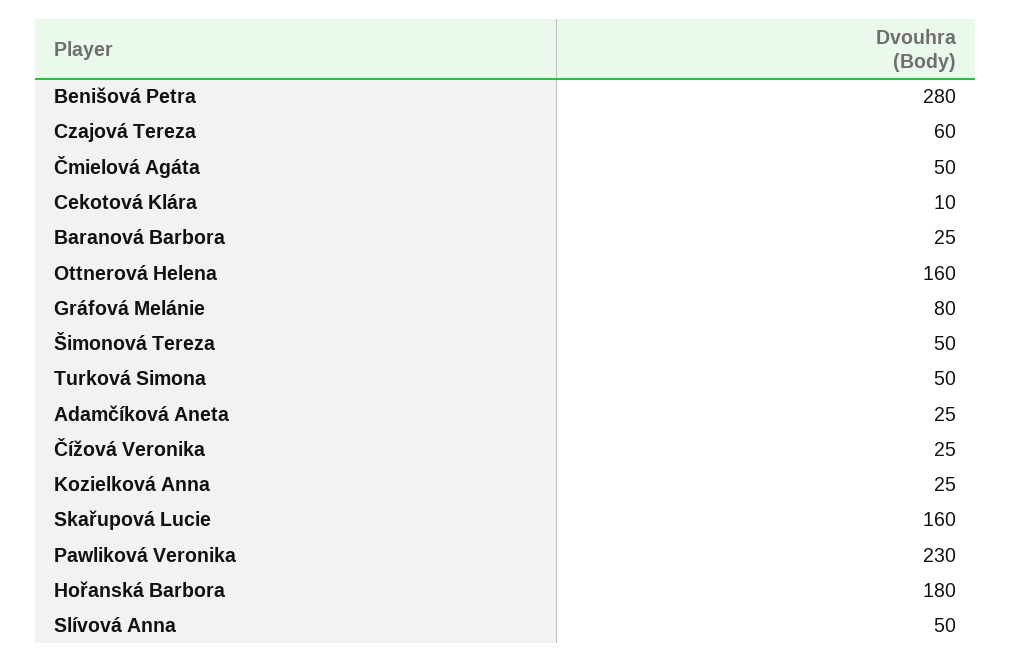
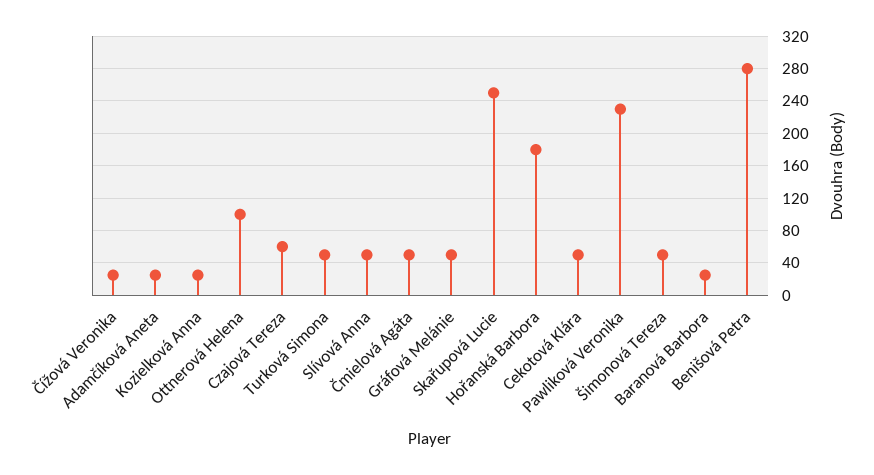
Cekotová Klára: 10 -> 50
Ottnerová Helena: 160 -> 100
Gráfová Melánie: 80 -> 50
Skařupová Lucie: 160 -> 250

